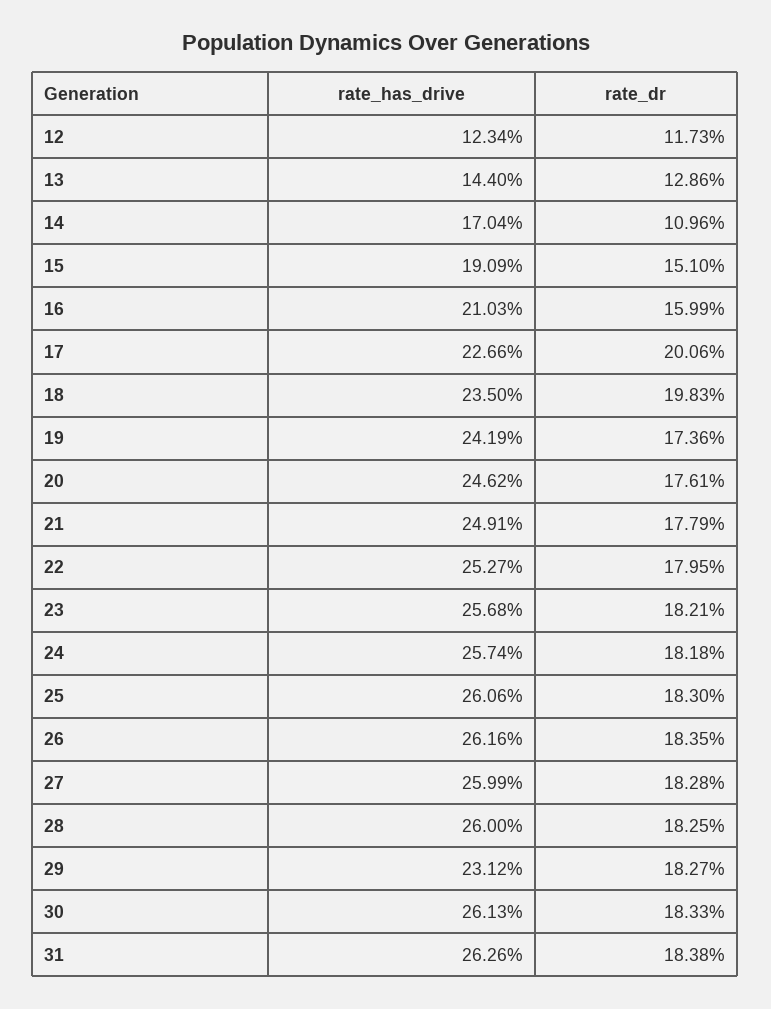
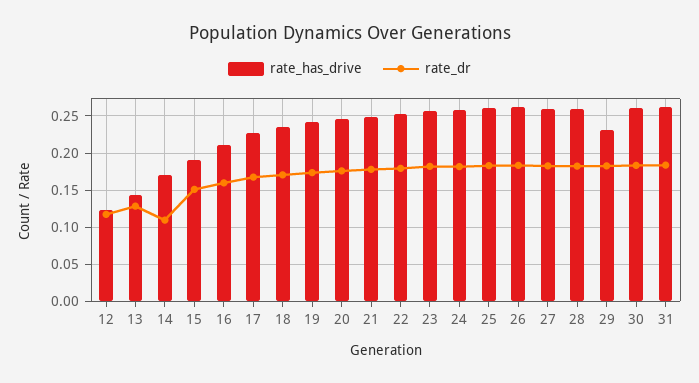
rate_dr, 17: 0.2006 -> 0.17
rate_dr, 18: 0.1983 -> 0.17

